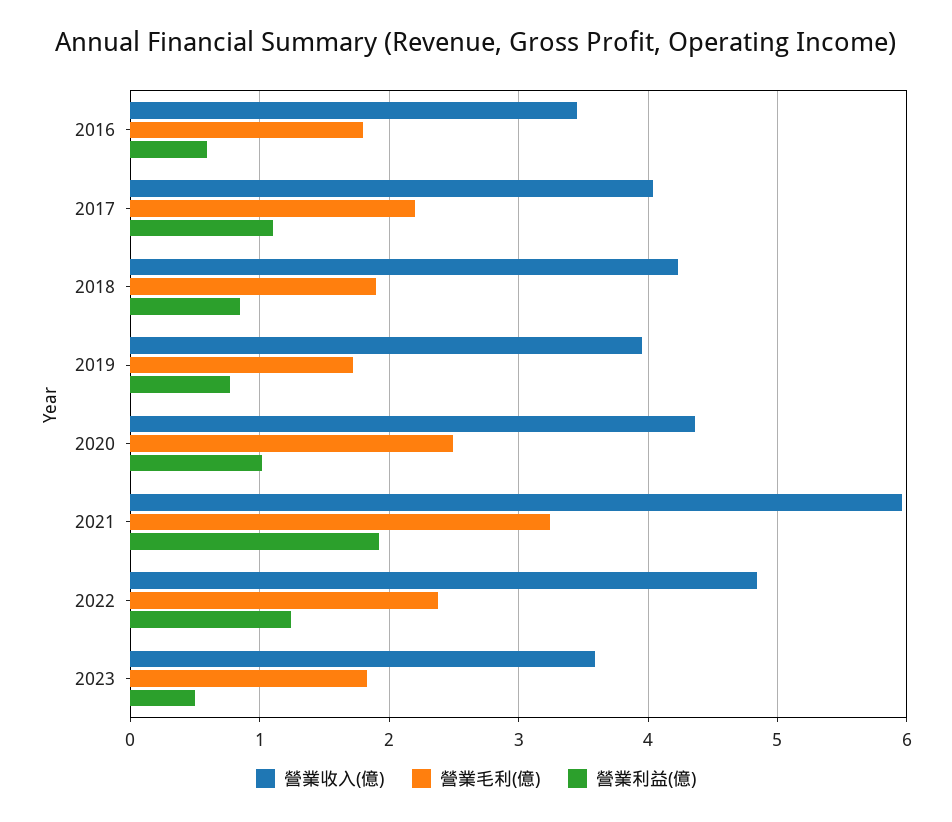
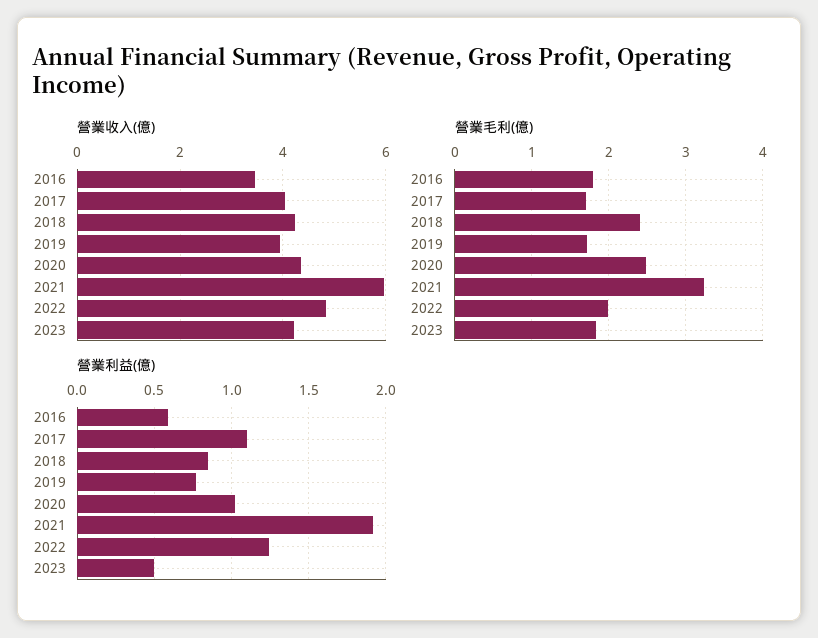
營業毛利(億), 2017: 2.2 -> 1.7
營業毛利(億), 2018: 1.9 -> 2.4
營業毛利(億), 2022: 2.4 -> 2
營業收入(億), 2023: 3.6 -> 4.2

